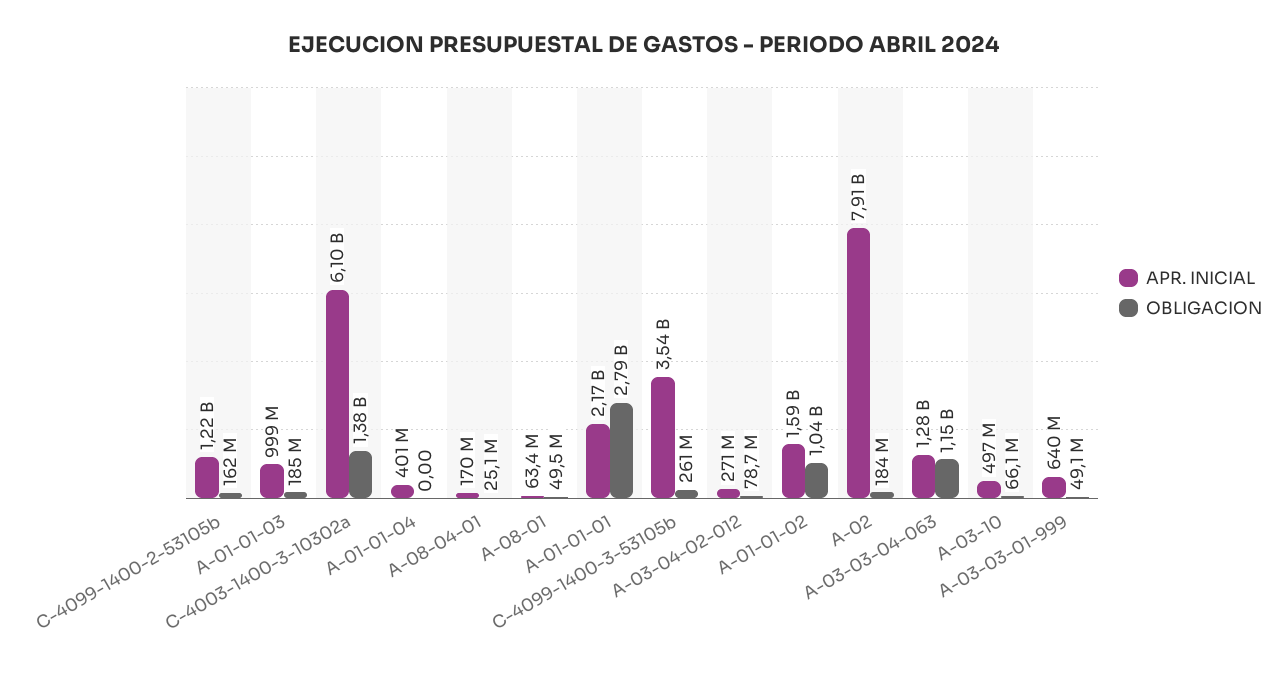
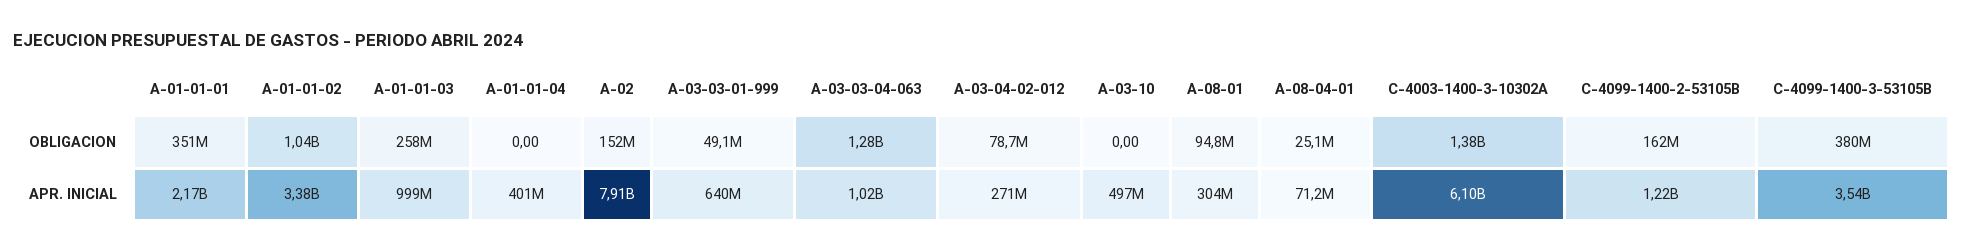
OBLIGACION, A-01-01-03: 185000000 -> 258000000
APR. INICIAL, A-08-04-01: 170000000 -> 71200000
APR. INICIAL, A-08-01: 63400000 -> 304000000
OBLIGACION, A-08-01: 49500000 -> 94800000
OBLIGACION, A-01-01-01: 2790000000 -> 351000000
OBLIGACION, C-4099-1400-3-53105b: 261000000 -> 380000000
APR. INICIAL, A-01-01-02: 1590000000 -> 3380000000
OBLIGACION, A-02: 184000000 -> 152000000
APR. INICIAL, A-03-03-04-063: 1280000000 -> 1020000000
OBLIGACION, A-03-03-04-063: 1150000000 -> 1280000000
OBLIGACION, A-03-10: 66100000 -> 0

